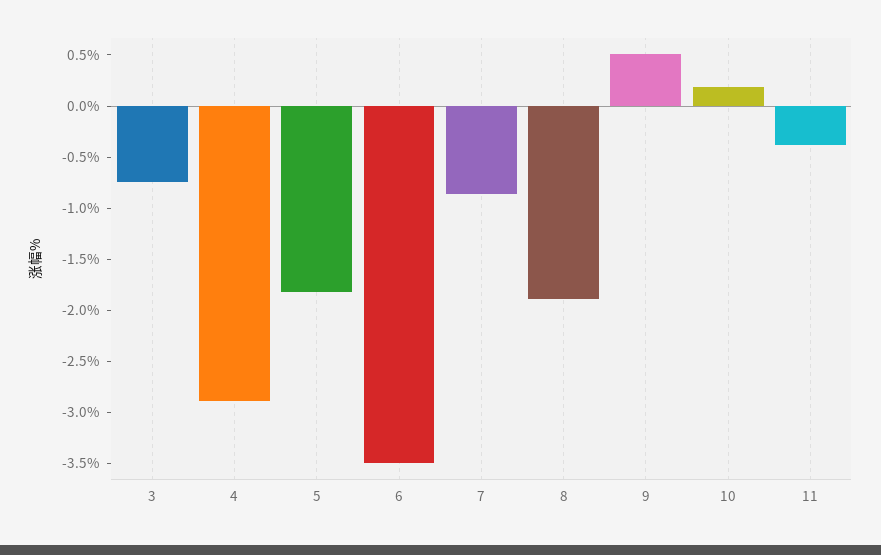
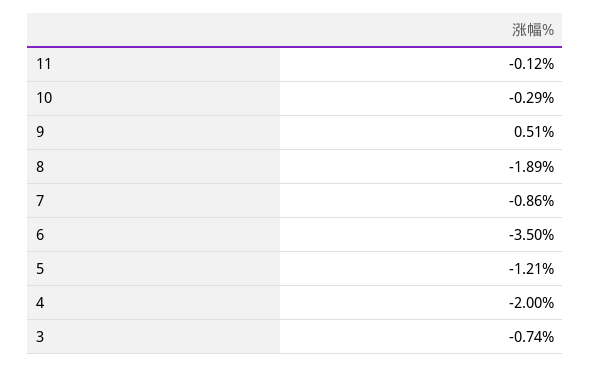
4: -2.9 -> -2
5: -1.8 -> -1.21
10: 0.2 -> -0.29
11: -0.4 -> -0.12

